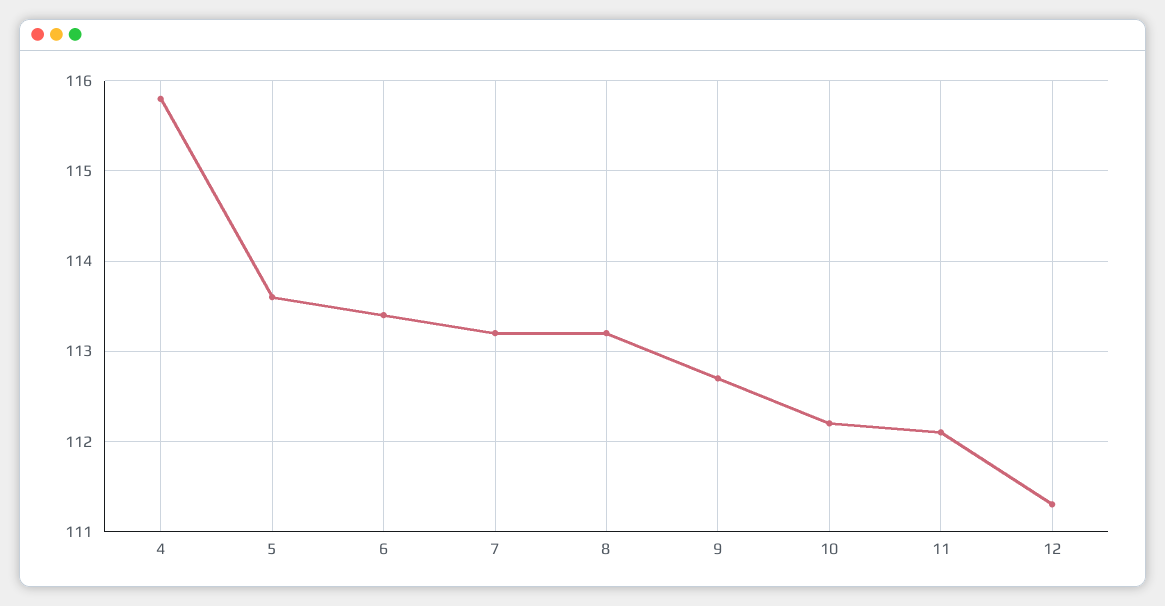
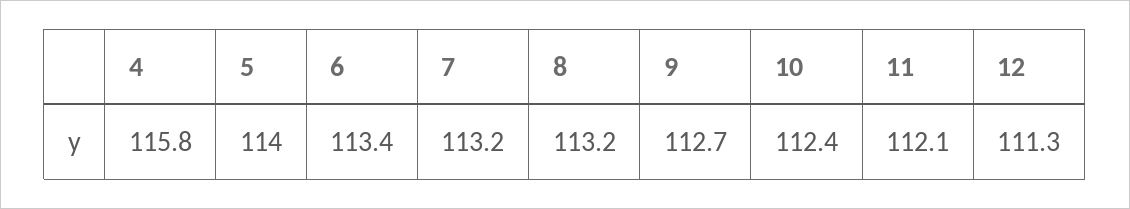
5: 113.6 -> 114
10: 112.2 -> 112.4

